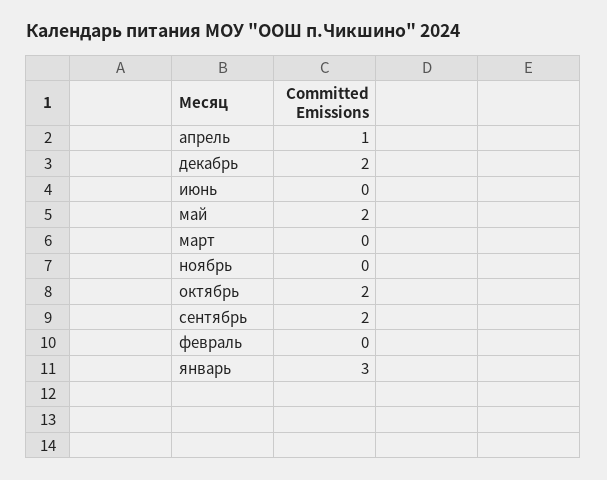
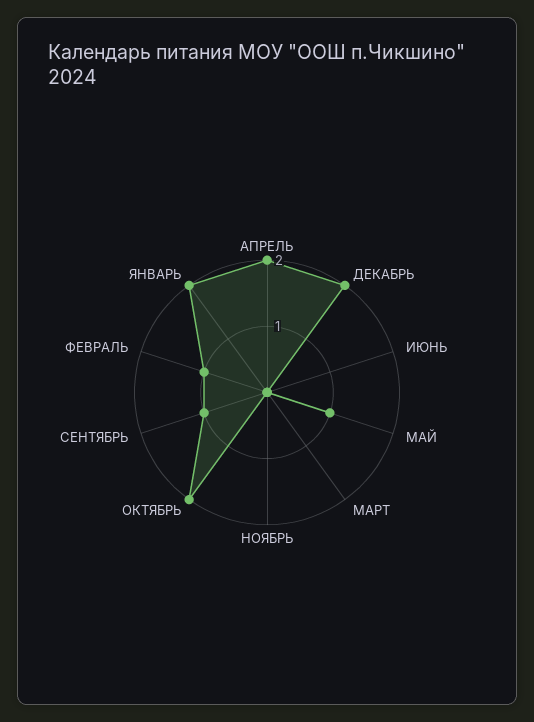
апрель: 1 -> 2
май: 2 -> 1
сентябрь: 2 -> 1
февраль: 0 -> 1
январь: 3 -> 2

